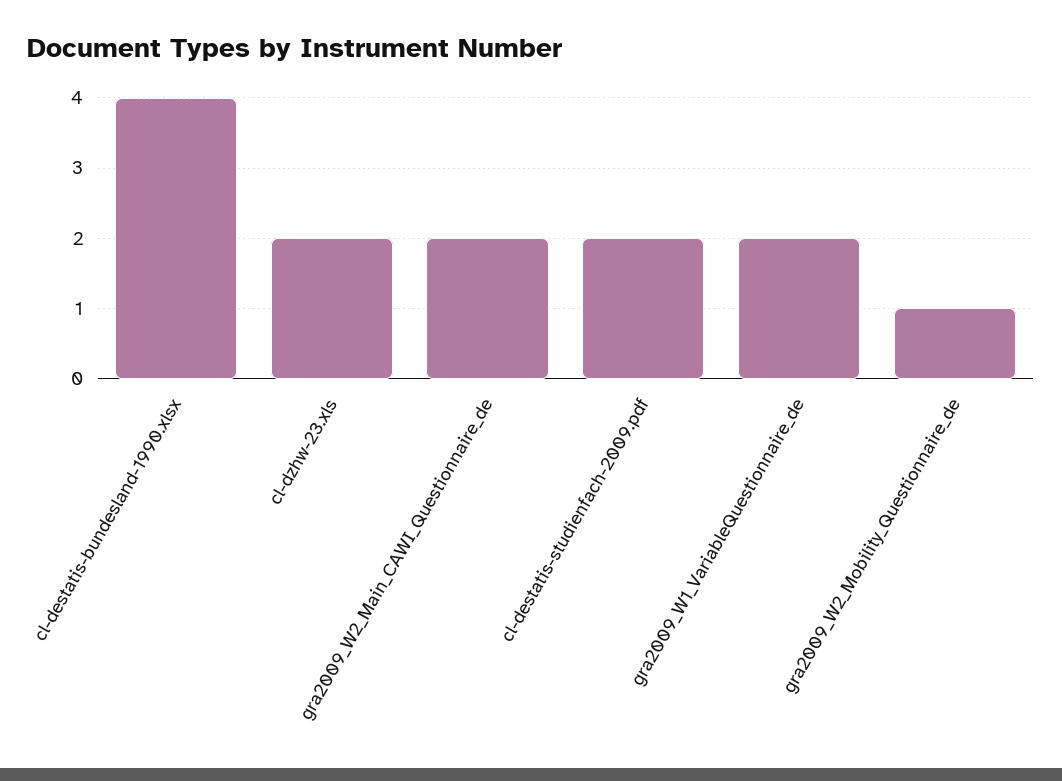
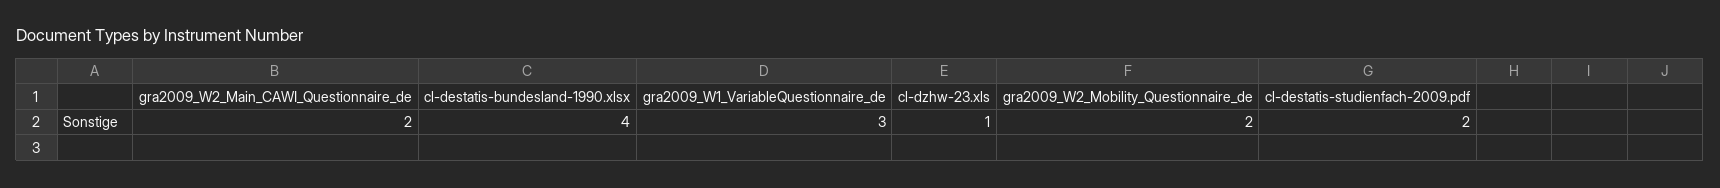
cl-dzhw-23.xls: 2 -> 1
gra2009_W1_VariableQuestionnaire_de: 2 -> 3
gra2009_W2_Mobility_Questionnaire_de: 1 -> 2

